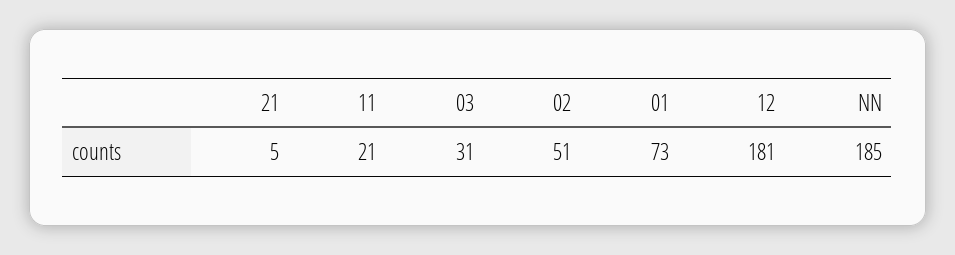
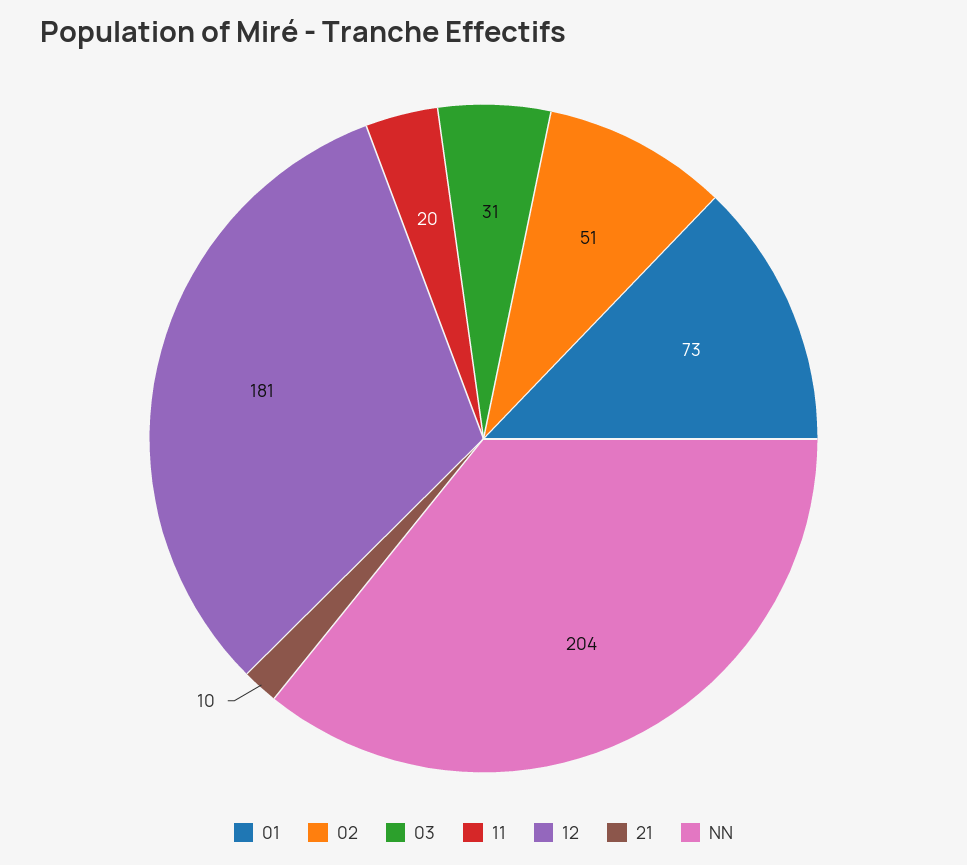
21: 5 -> 10
11: 21 -> 20
NN: 185 -> 204

